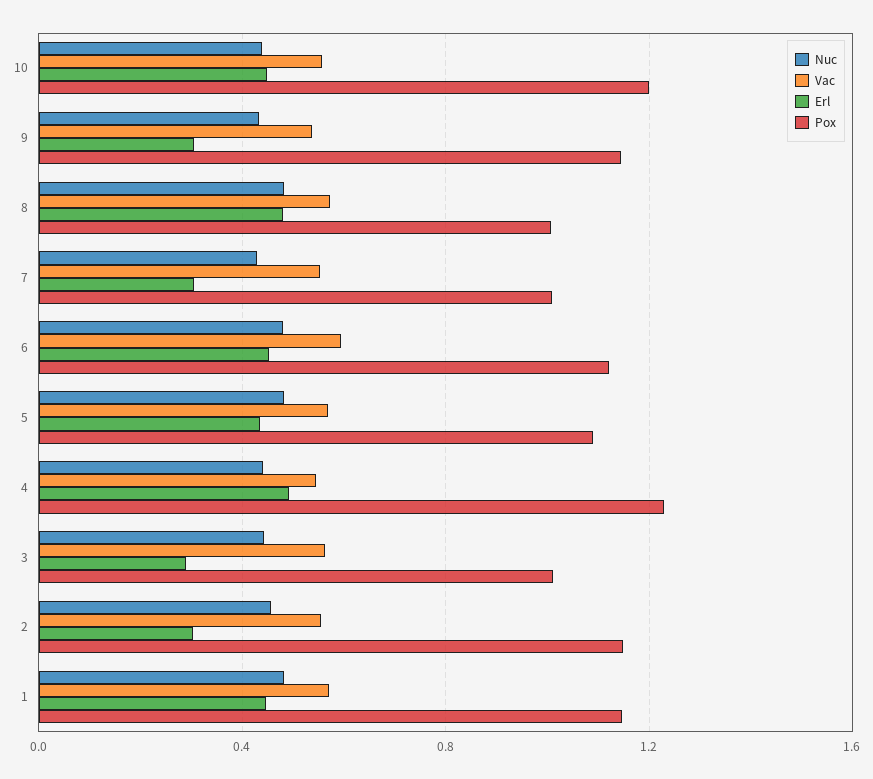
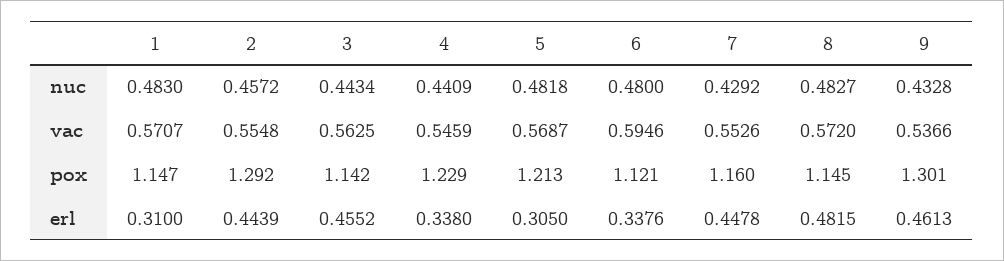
Nuc, 10: 0.45 -> none
Vac, 10: 0.55 -> none
Erl, 10: 0.45 -> none
Pox, 10: 1.2 -> none
Erl, 9: 0.3 -> 0.4613
Pox, 9: 1.15 -> 1.301
Pox, 8: 1 -> 1.145
Erl, 7: 0.3 -> 0.4478
Pox, 7: 1 -> 1.16
Erl, 6: 0.45 -> 0.3376
Erl, 5: 0.45 -> 0.305
Pox, 5: 1.1 -> 1.213
Erl, 4: 0.5 -> 0.338
Erl, 3: 0.3 -> 0.4552
Pox, 3: 1 -> 1.142
Erl, 2: 0.3 -> 0.4439
Pox, 2: 1.15 -> 1.292
Erl, 1: 0.45 -> 0.31

